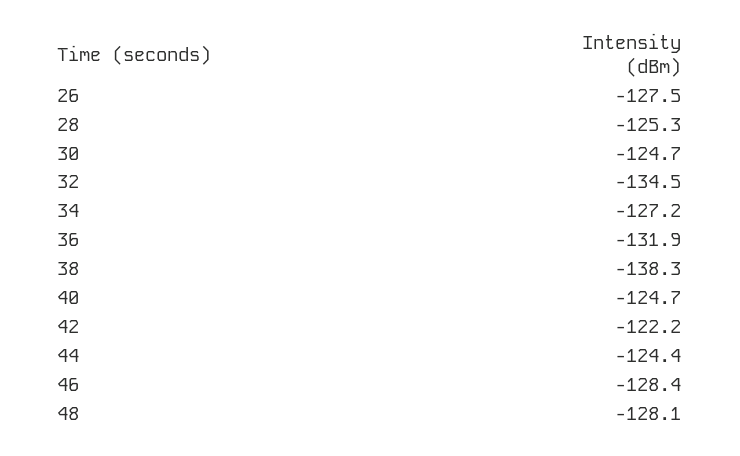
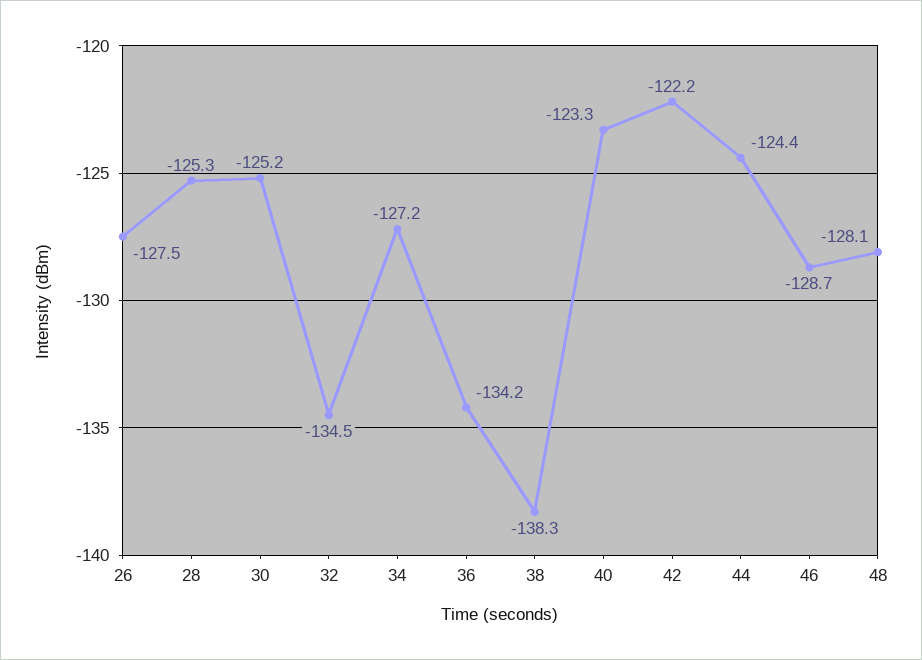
30: -124.7 -> -125.2
36: -131.9 -> -134.2
40: -124.7 -> -123.3
46: -128.4 -> -128.7

